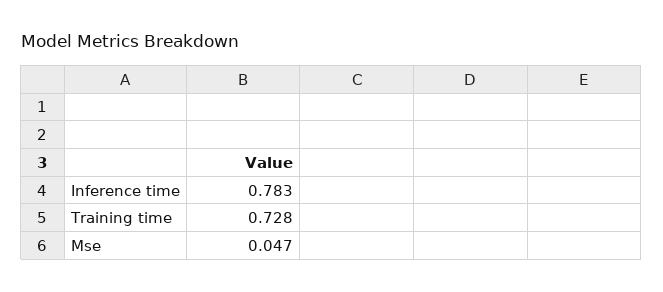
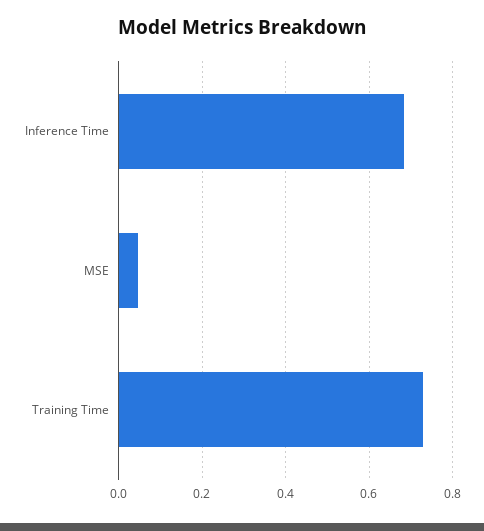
Inference time: 0.783 -> 0.68

